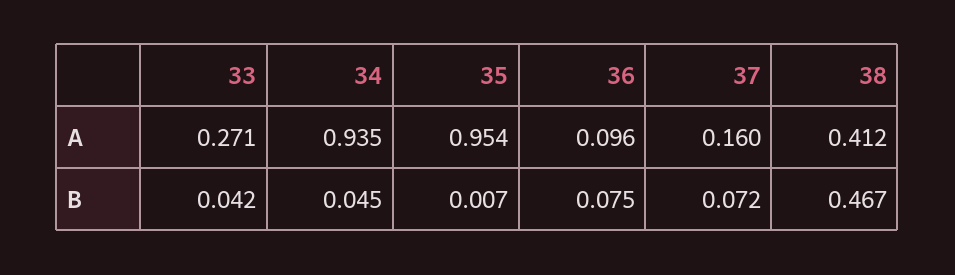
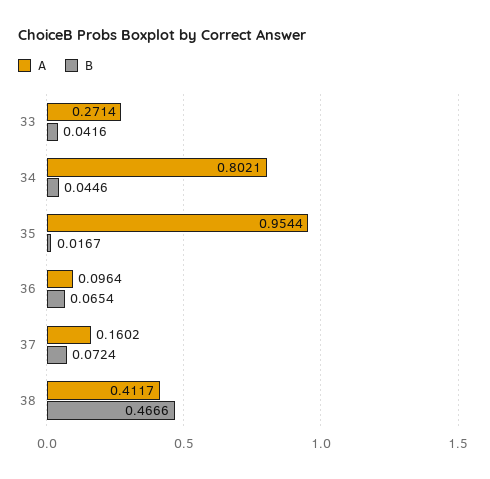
A, 34: 0.935 -> 0.8021
B, 35: 0.007 -> 0.0167
B, 36: 0.075 -> 0.0654

